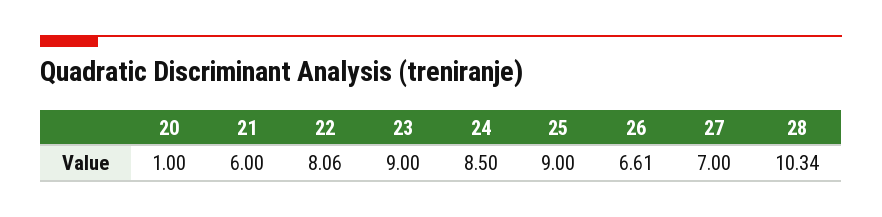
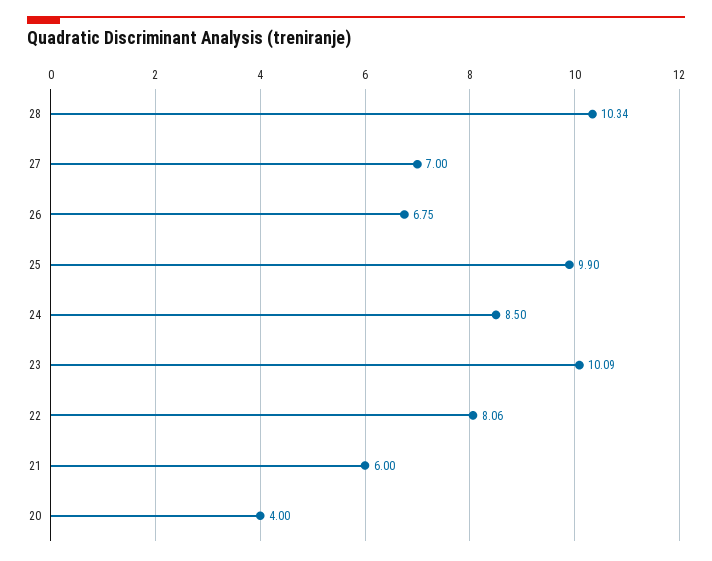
20: 1 -> 4
23: 9 -> 10.09
25: 9 -> 9.9
26: 6.61 -> 6.75

